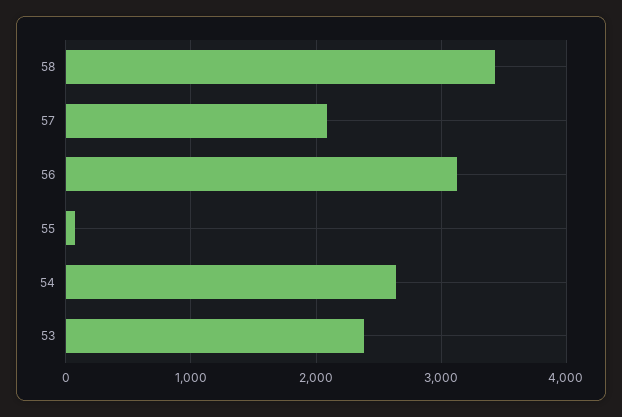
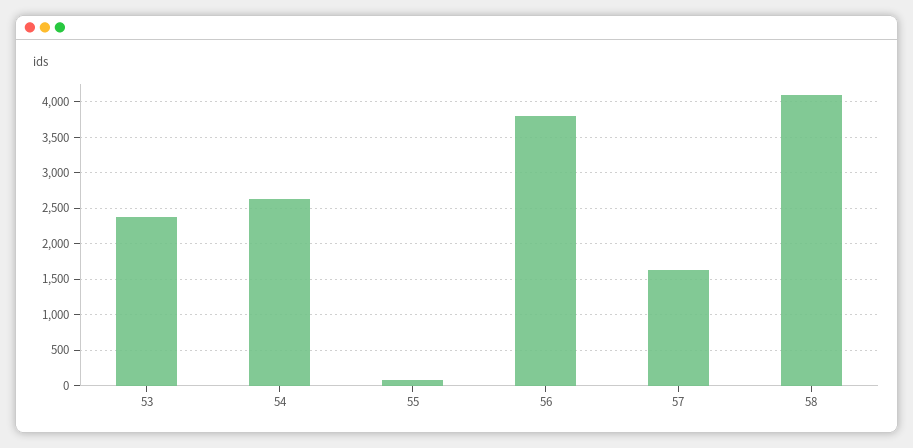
58: 3400 -> 4100
57: 2100 -> 1600
56: 3100 -> 3800

